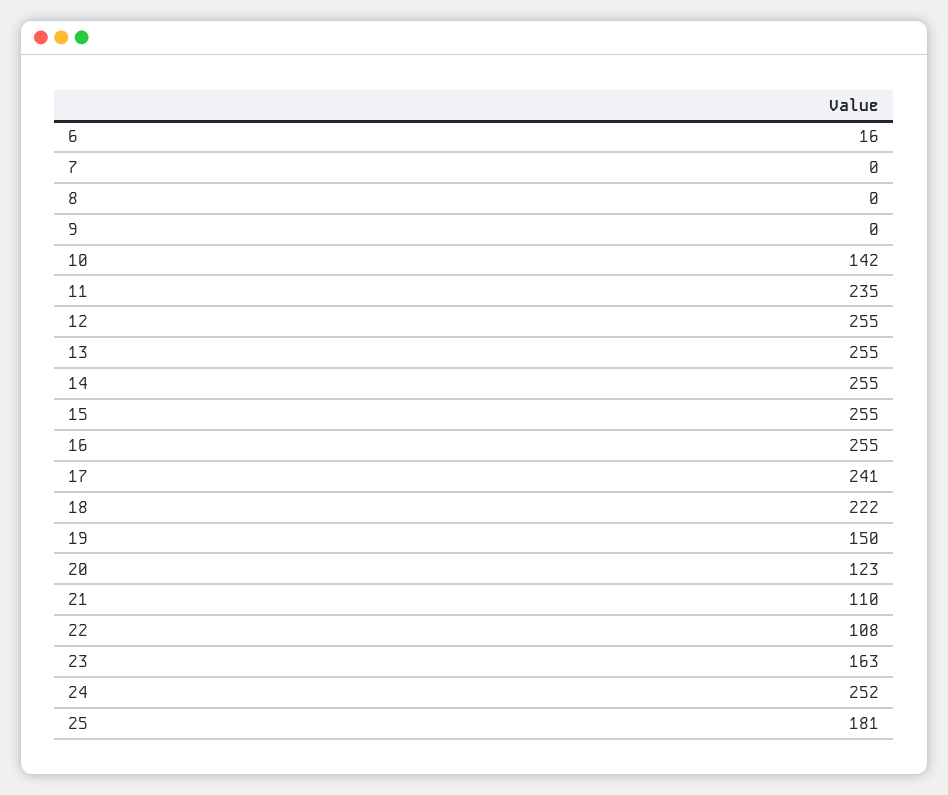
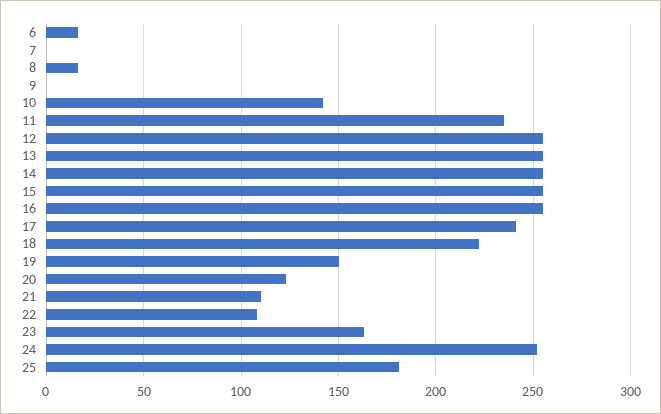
8: 0 -> 15

